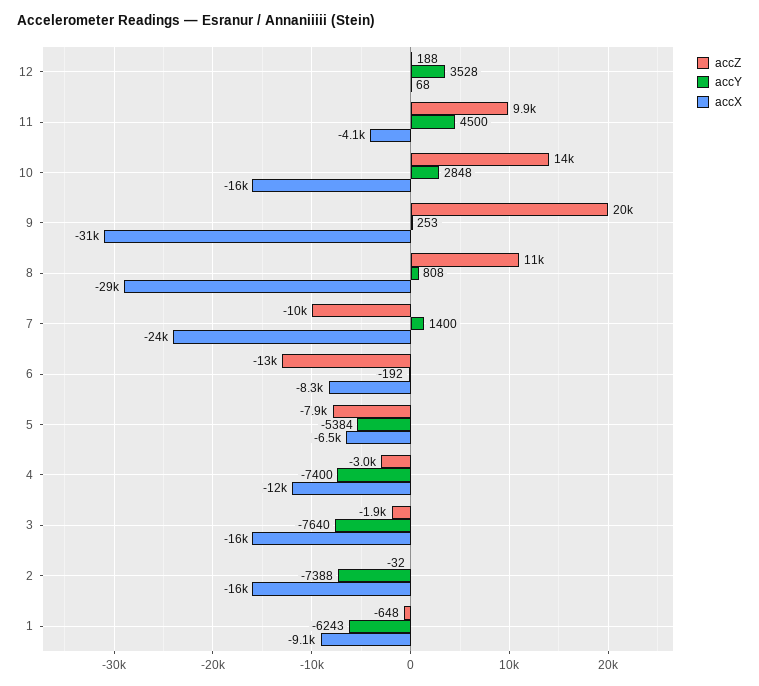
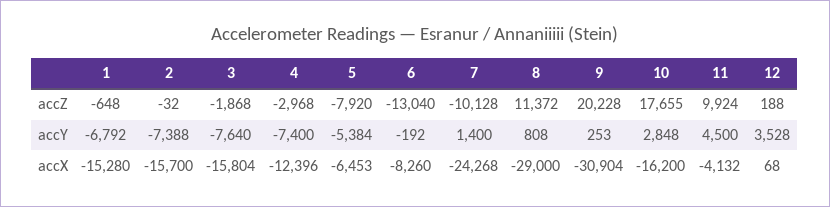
accZ, 10: 14000 -> 17655
accY, 1: -6243 -> -6792
accX, 1: -9100 -> -15280

